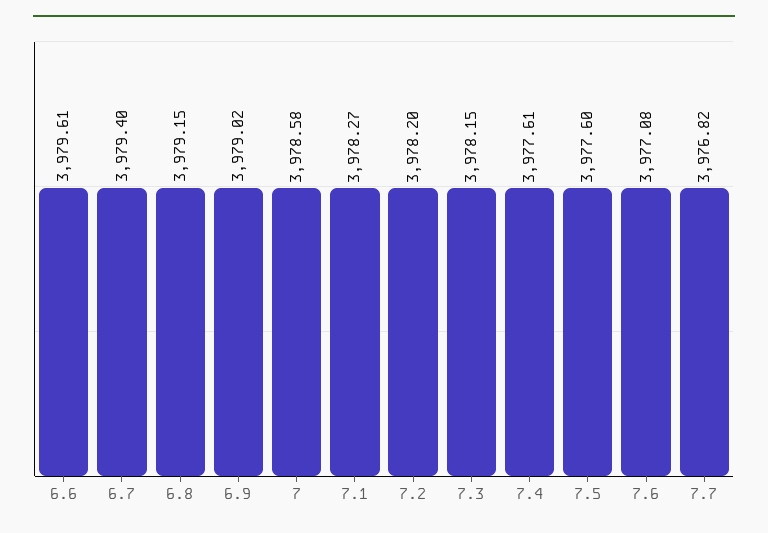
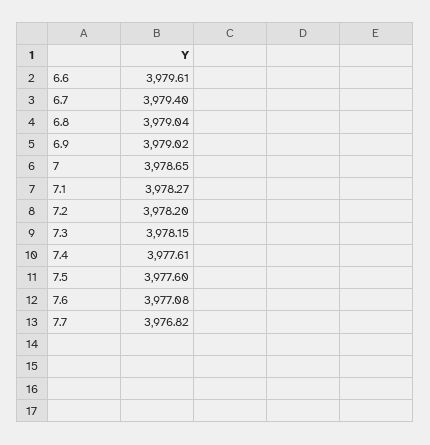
6.8: 3979.15 -> 3979.04
7: 3978.58 -> 3978.65

